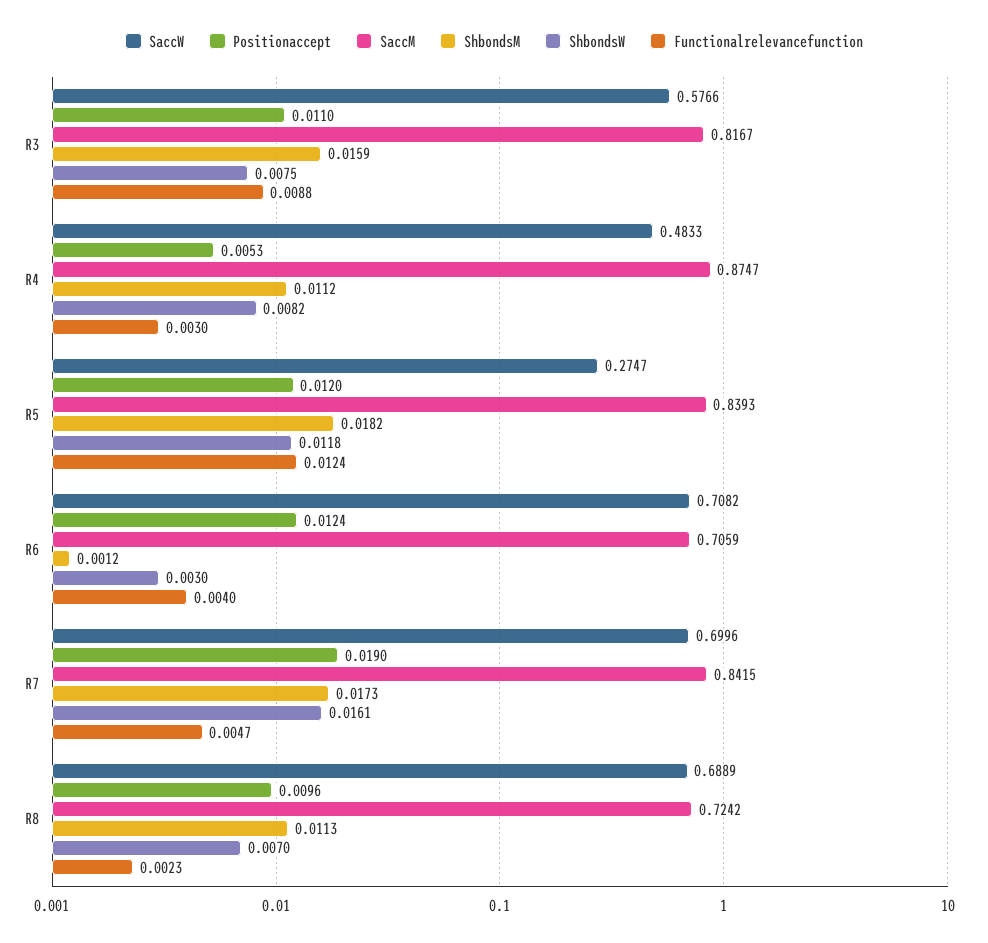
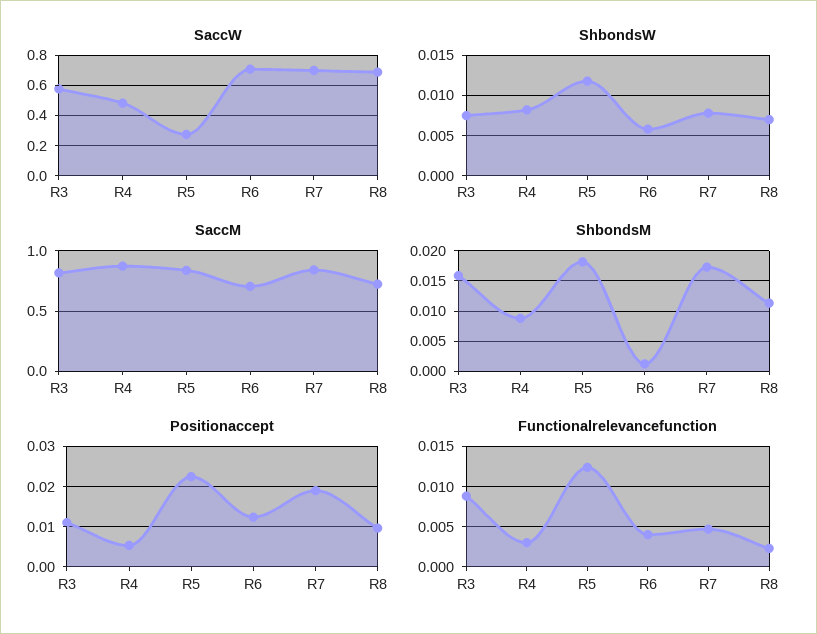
ShbondsM, R4: 0.0112 -> 0.009
Positionaccept, R5: 0.012 -> 0.022
ShbondsW, R6: 0.003 -> 0.006
ShbondsW, R7: 0.0161 -> 0.008

